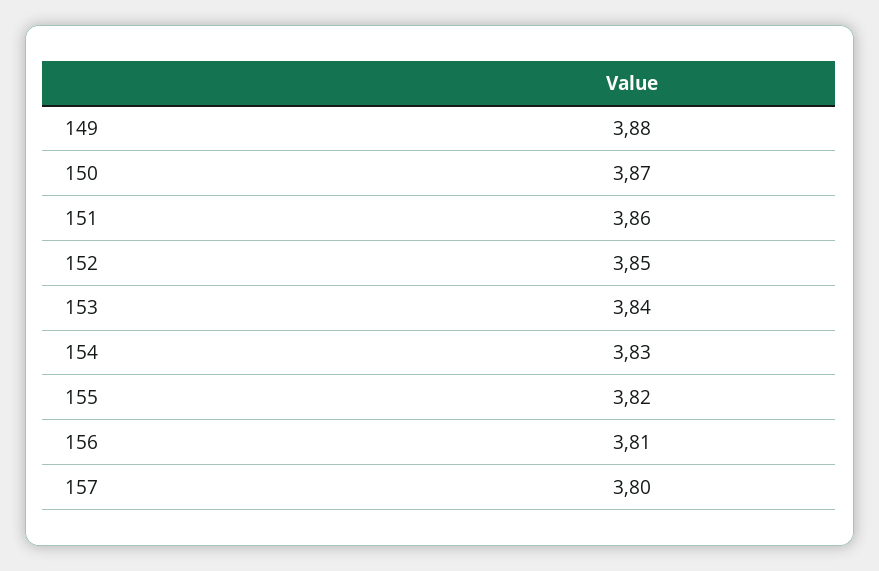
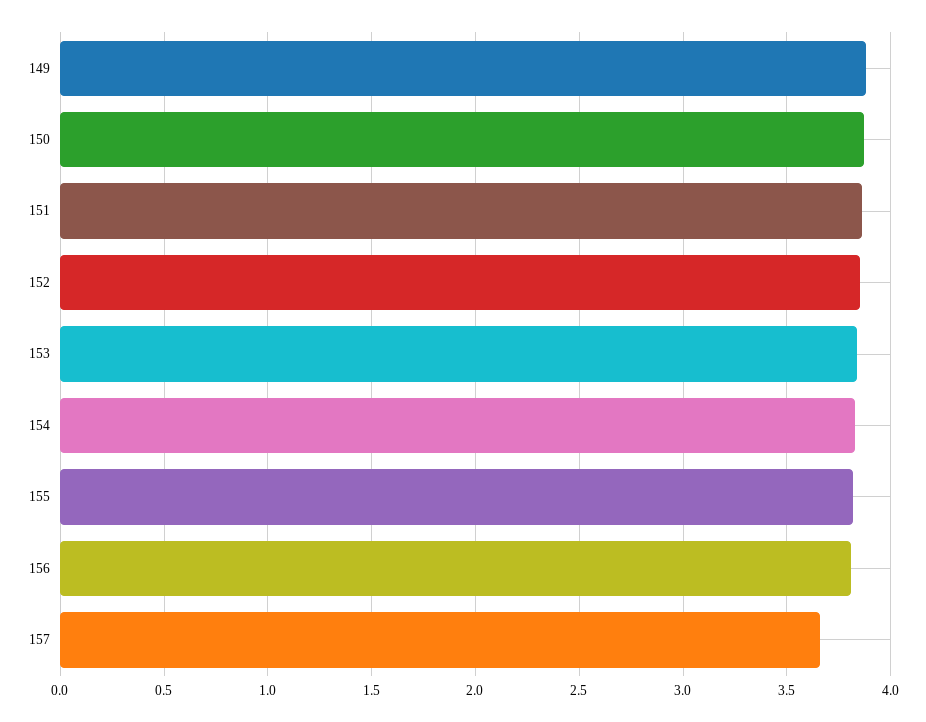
157: 3.8 -> 3.65

